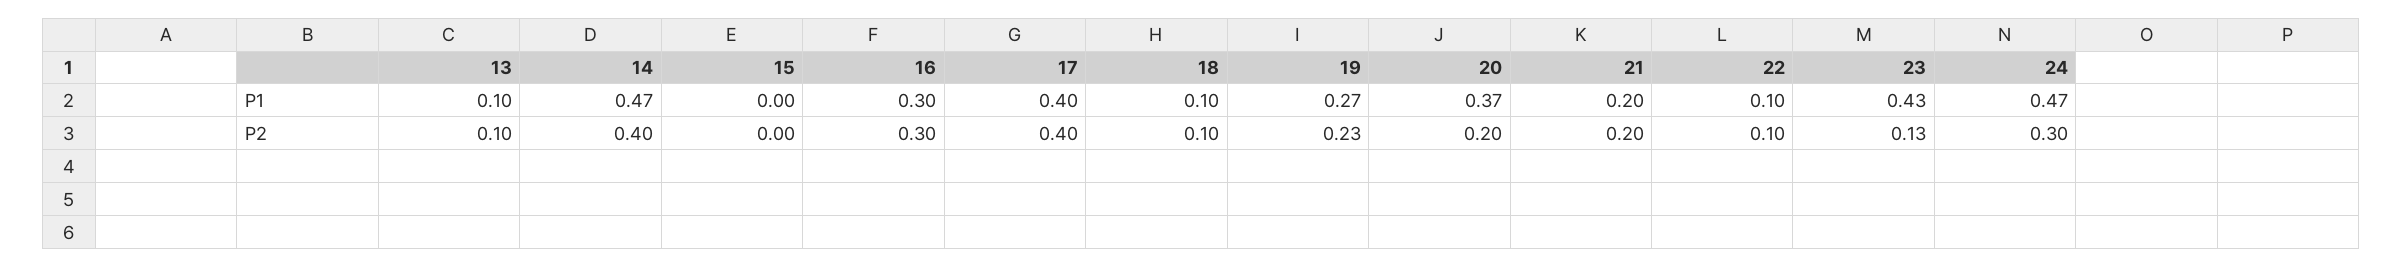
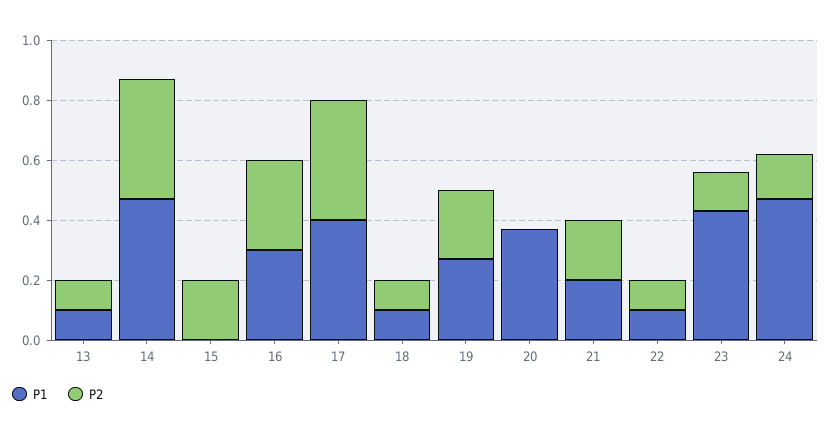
P2, 15: 0 -> 0.2
P2, 20: 0.2 -> 0
P2, 24: 0.3 -> 0.15

